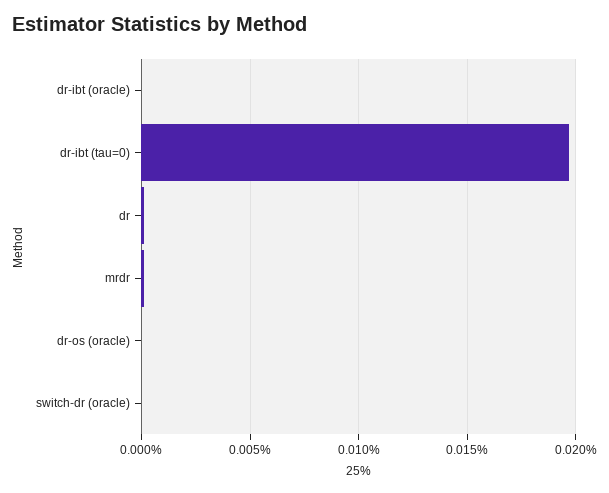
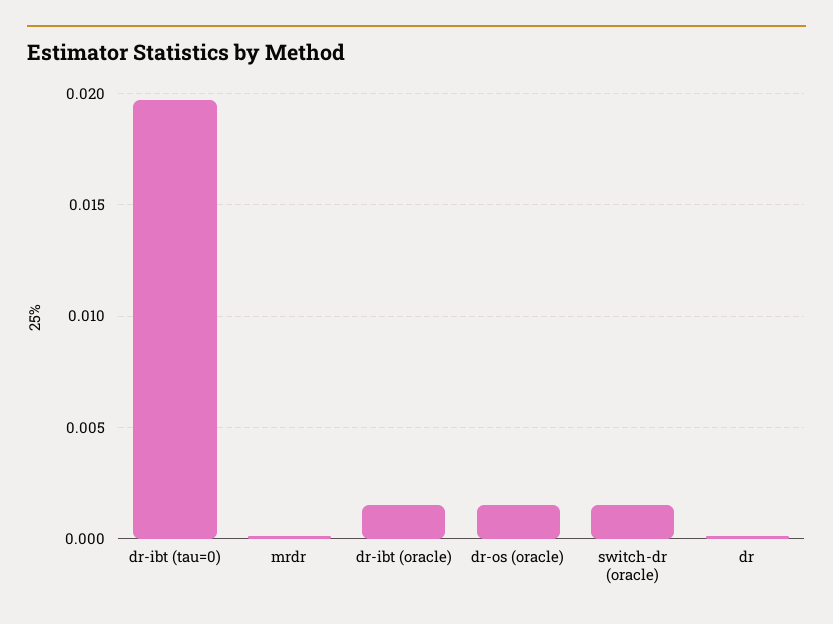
dr-ibt (oracle): 0 -> 0.0015
dr-os (oracle): 0 -> 0.0015
switch-dr (oracle): 0 -> 0.0015

